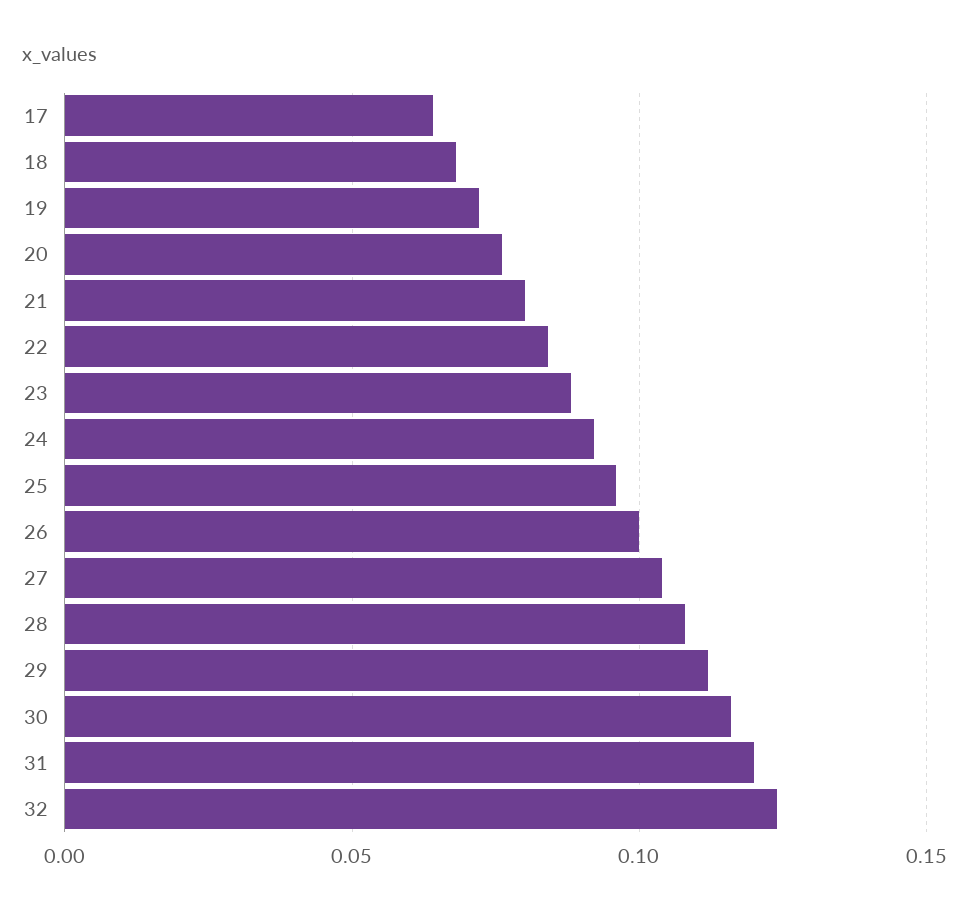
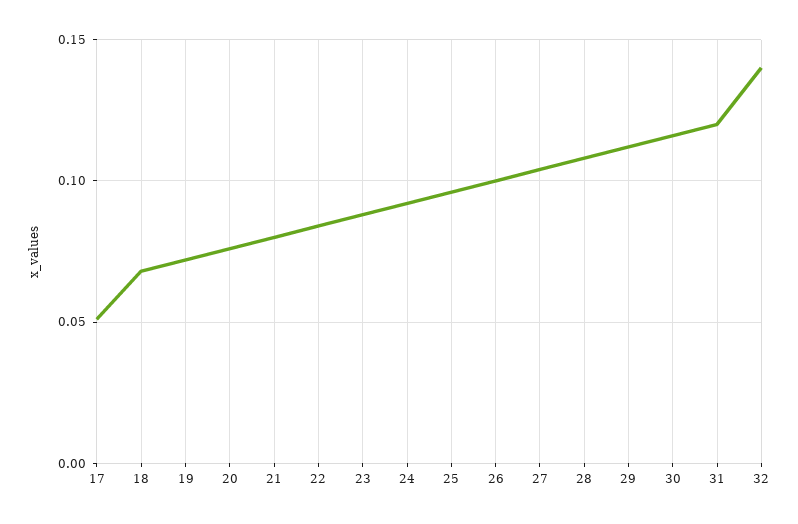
17: 0.065 -> 0.05
32: 0.125 -> 0.14

